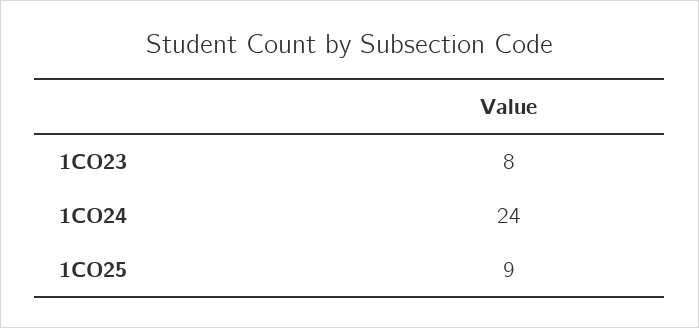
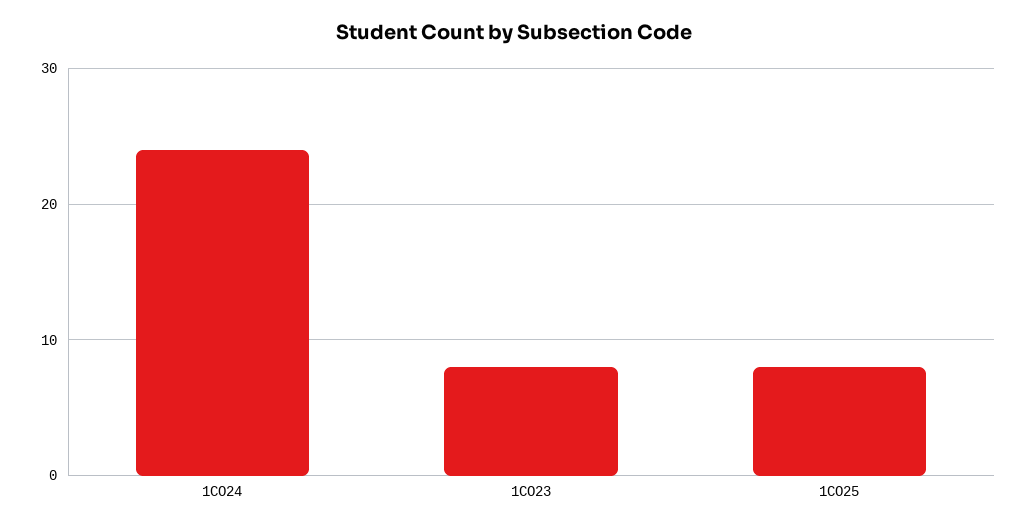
1CO25: 9 -> 8

